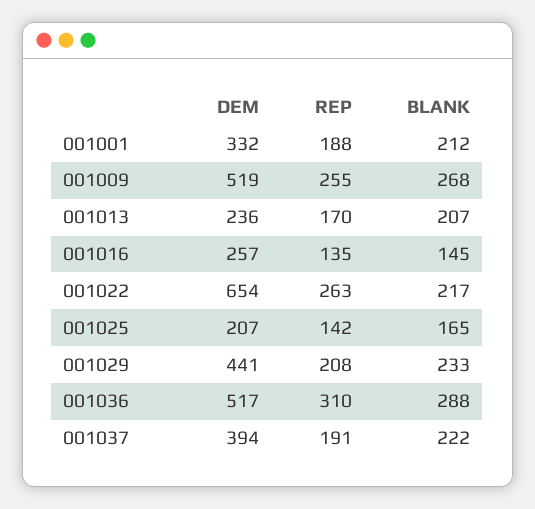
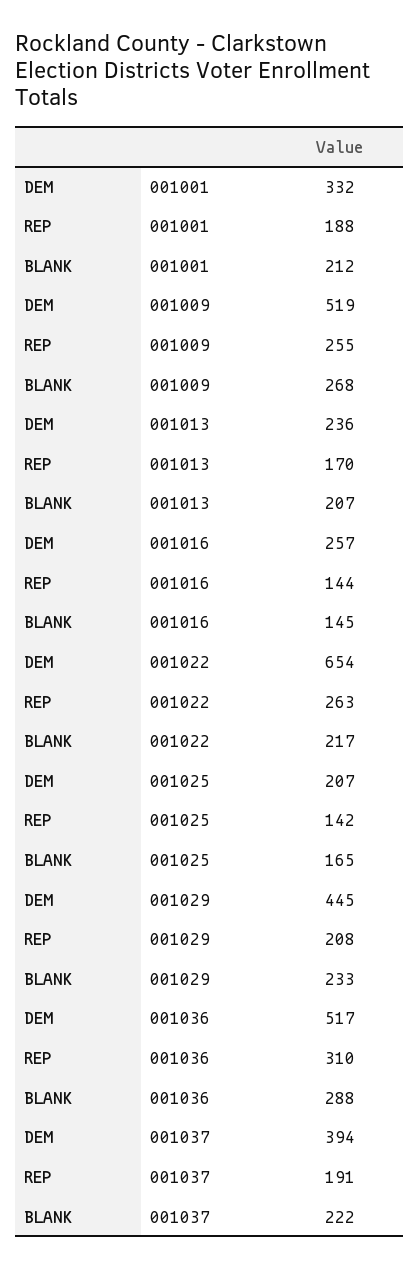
REP, 001016: 135 -> 144
DEM, 001029: 441 -> 445

